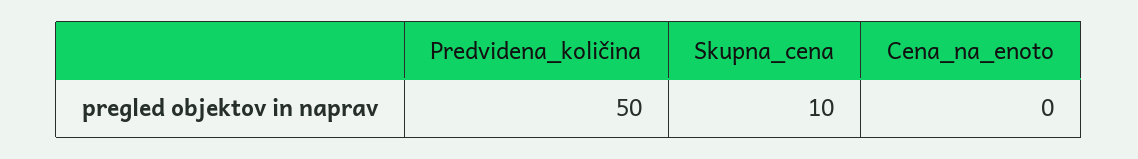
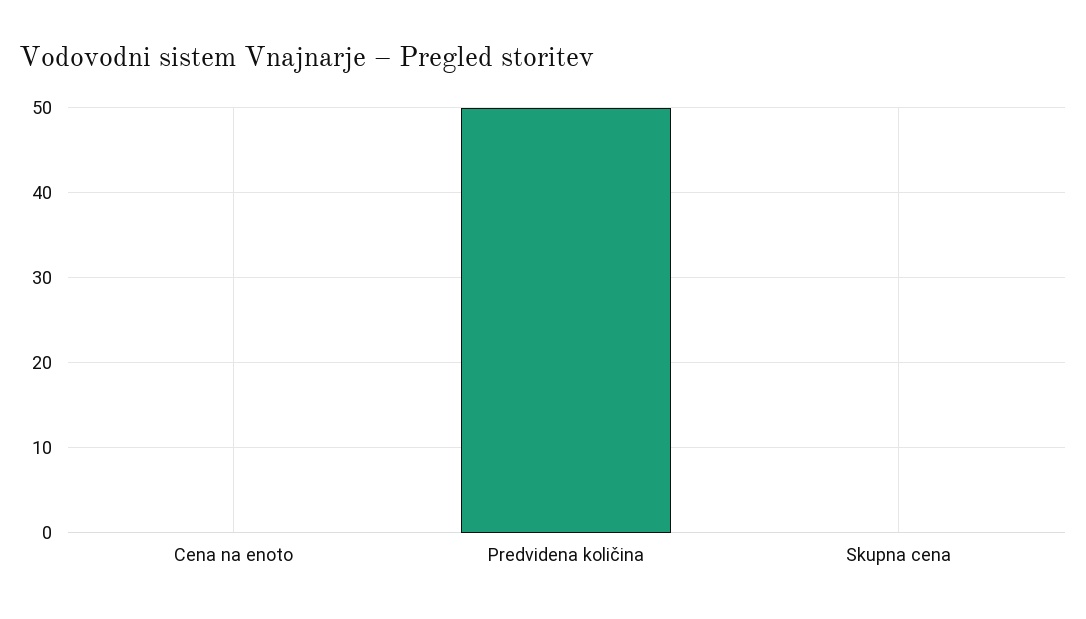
Skupna_cena: 10 -> 0

